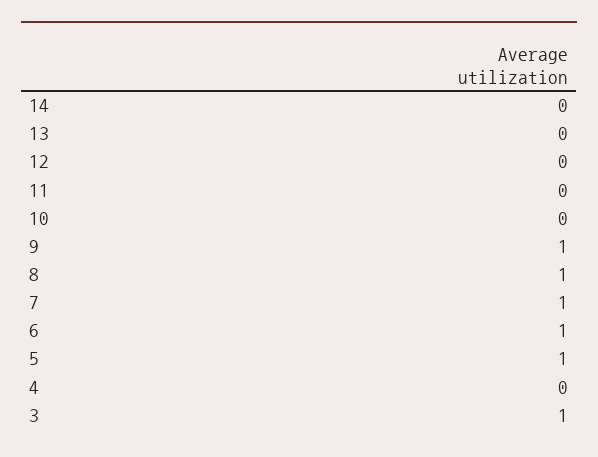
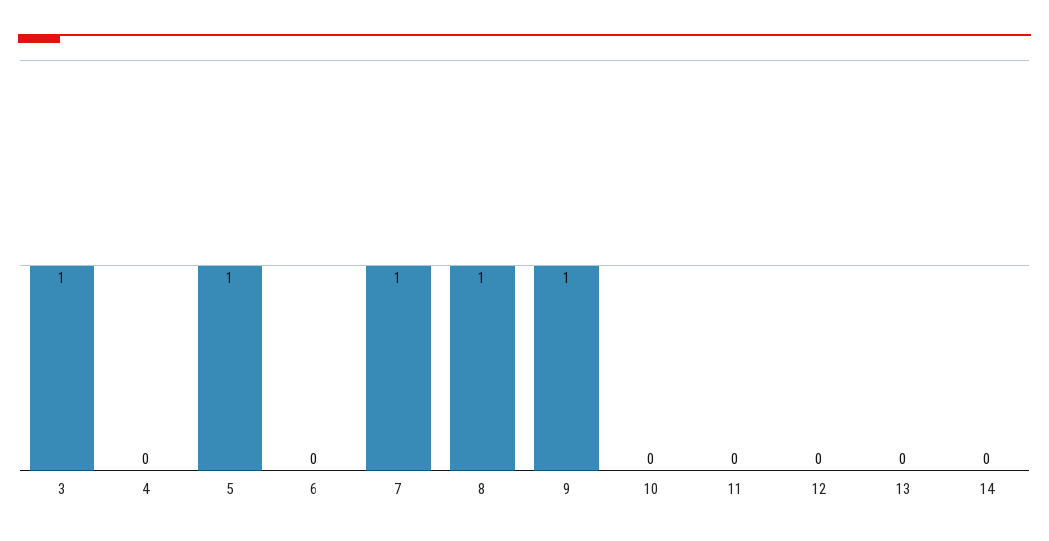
6: 1 -> 0

